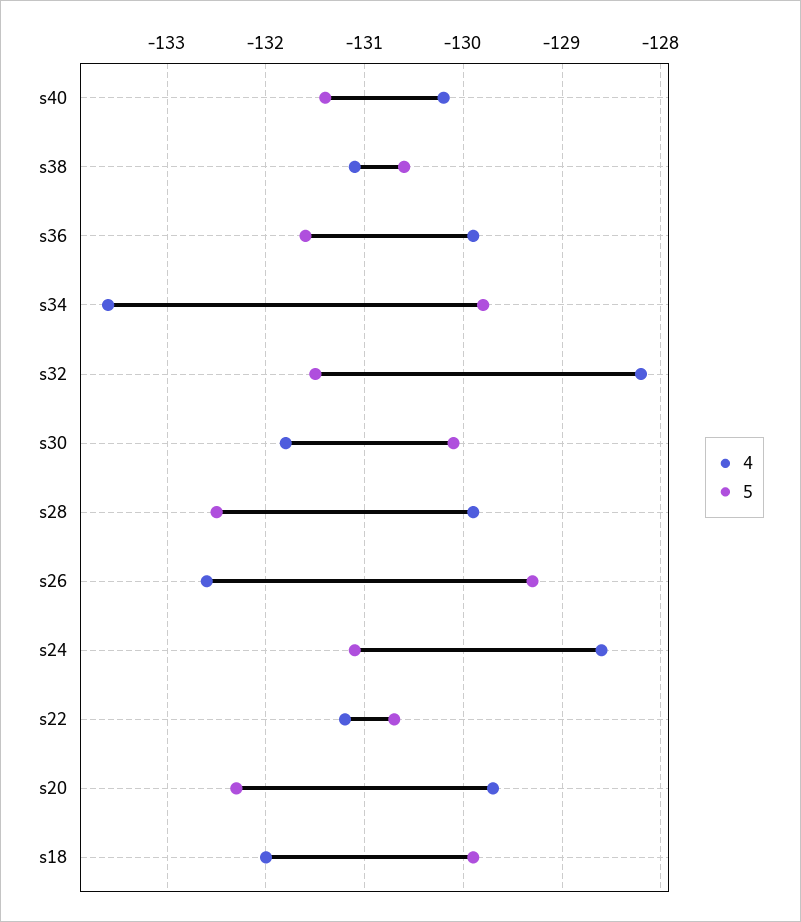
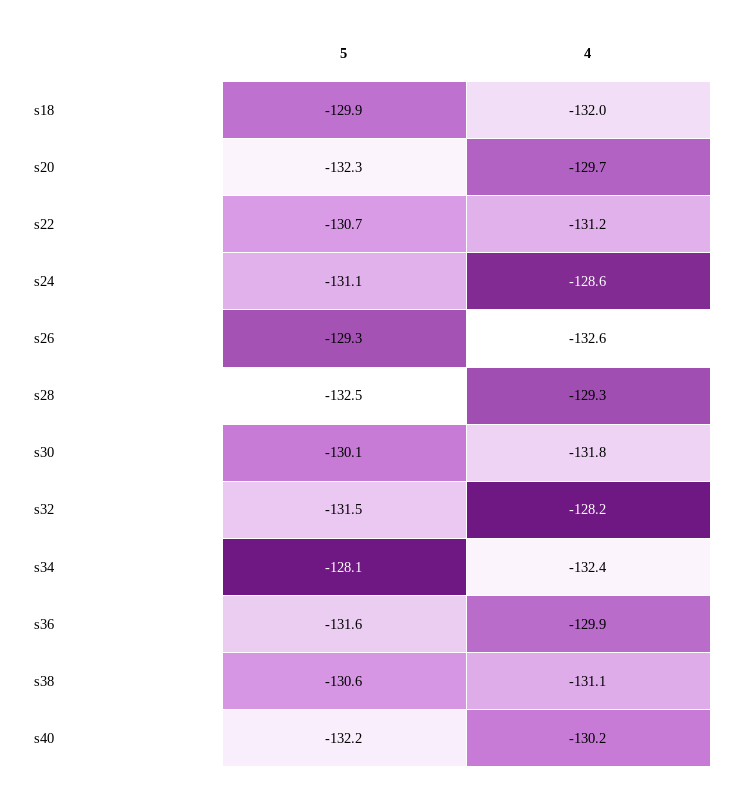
5, s40: -131.4 -> -132.2
4, s34: -133.6 -> -132.4
5, s34: -129.8 -> -128.1
4, s28: -129.9 -> -129.3

